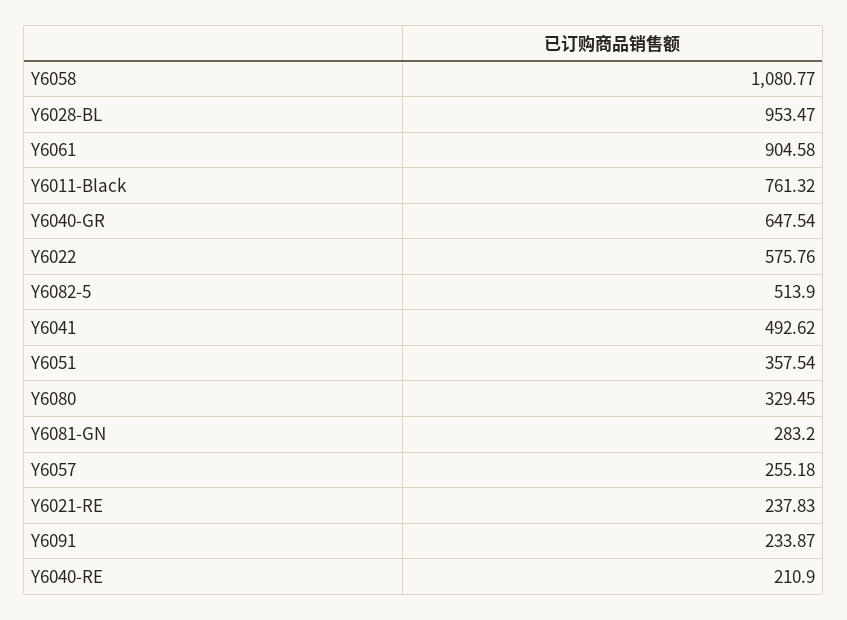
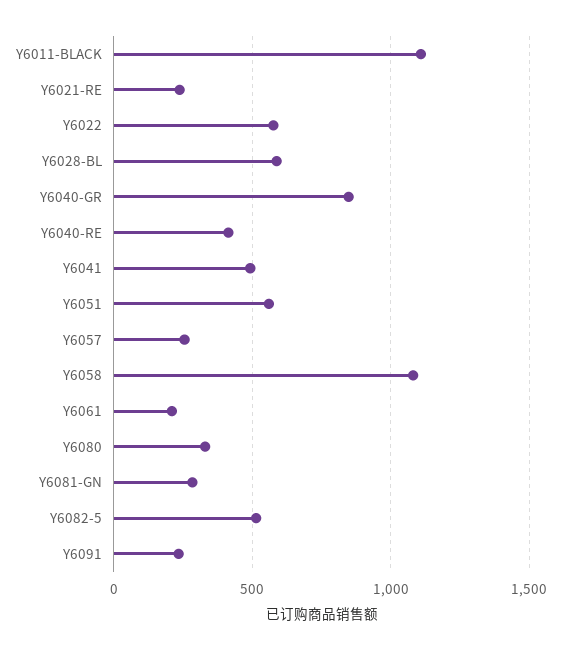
Y6028-BL: 953.47 -> 600
Y6061: 904.58 -> 200
Y6011-Black: 761.32 -> 1100
Y6040-GR: 647.54 -> 850
Y6051: 357.54 -> 550
Y6040-RE: 210.9 -> 400

